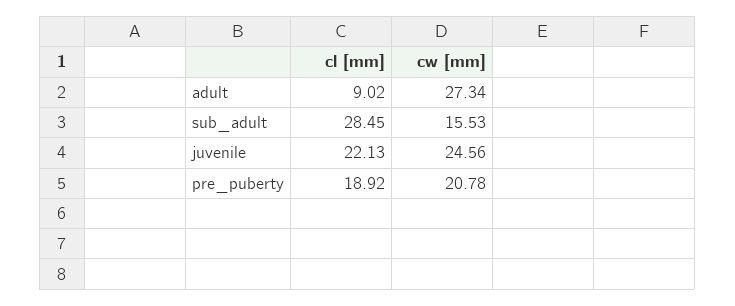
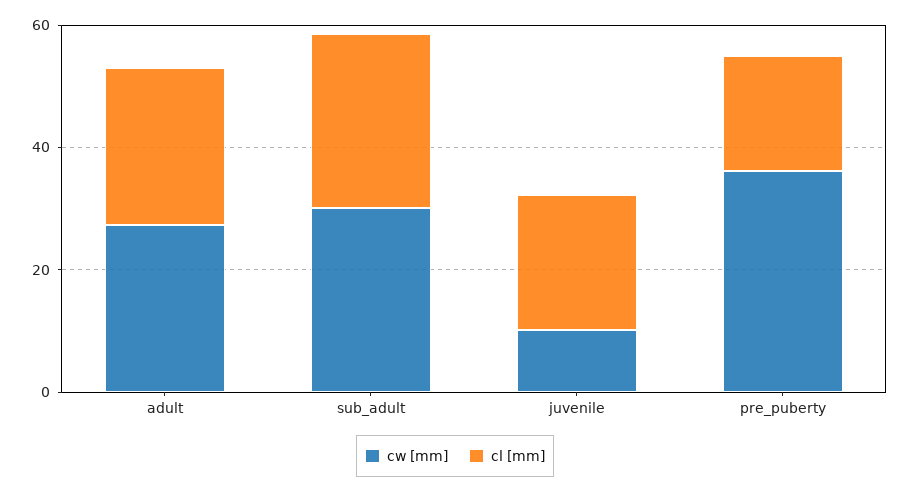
cl [mm], adult: 9.02 -> 25
cw [mm], sub_adult: 15.53 -> 30
cw [mm], juvenile: 24.56 -> 10
cw [mm], pre_puberty: 20.78 -> 35

